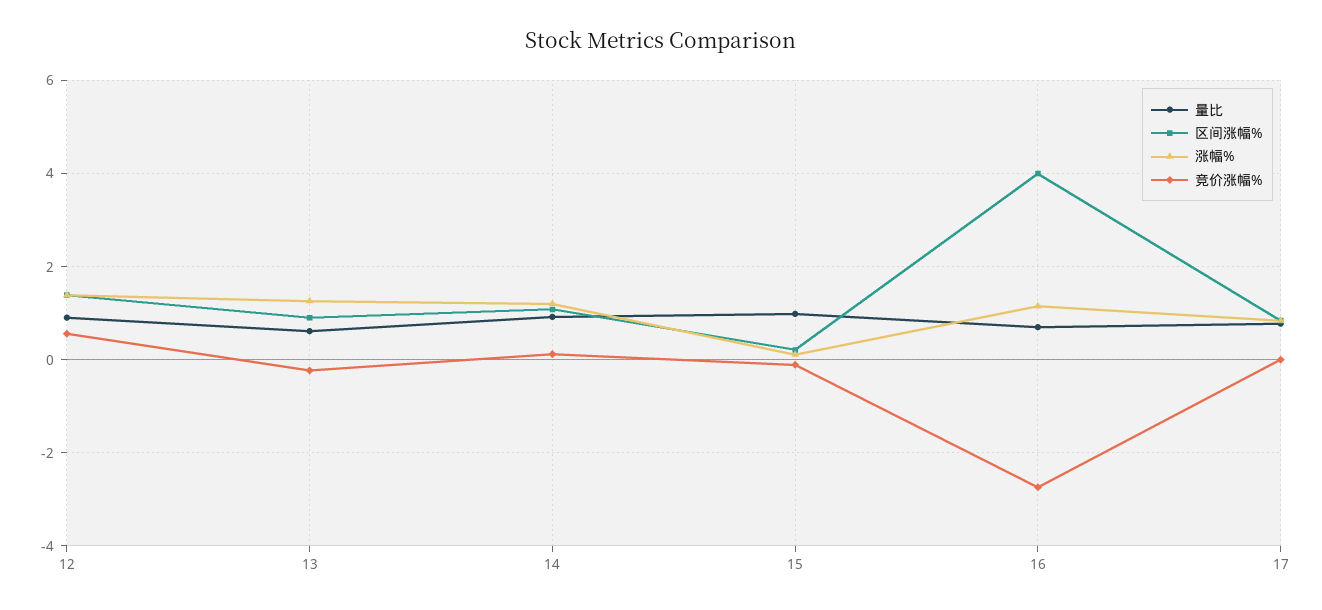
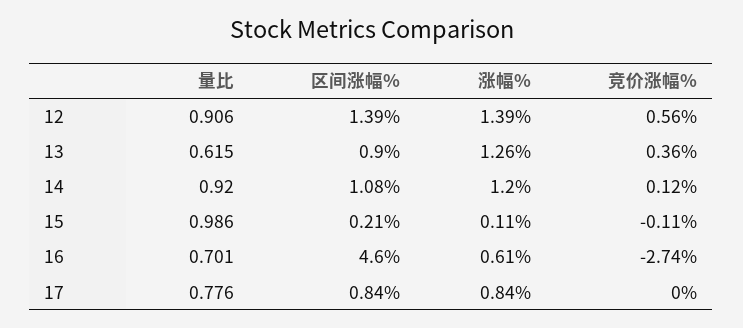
竞价涨幅%, 13: -0.2 -> 0.36
区间涨幅%, 16: 4 -> 4.6
涨幅%, 16: 1.2 -> 0.61

